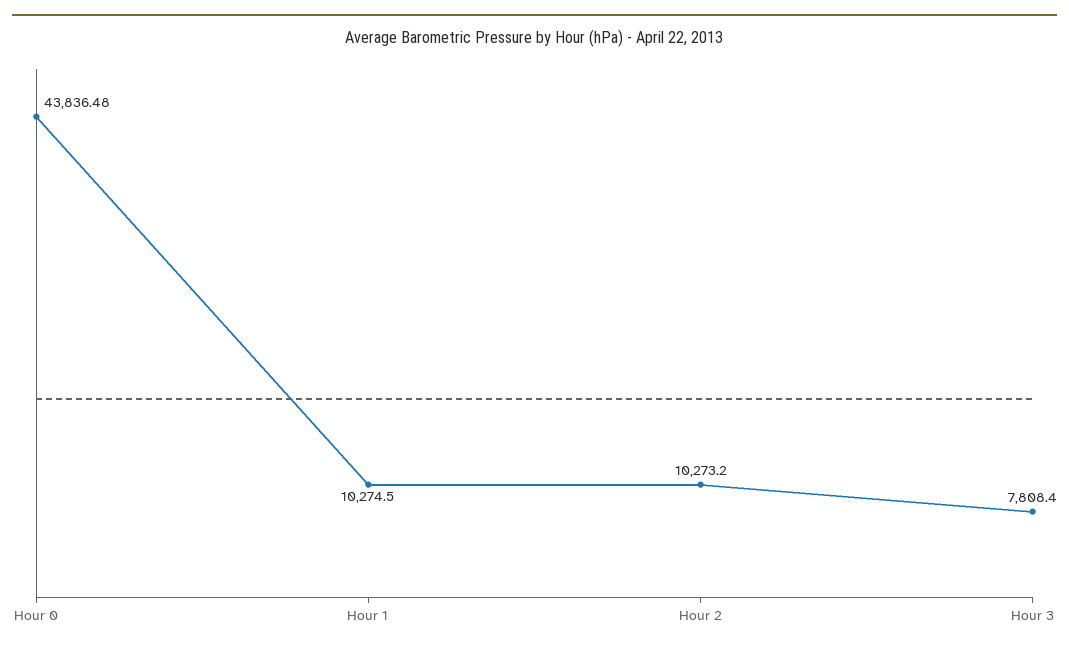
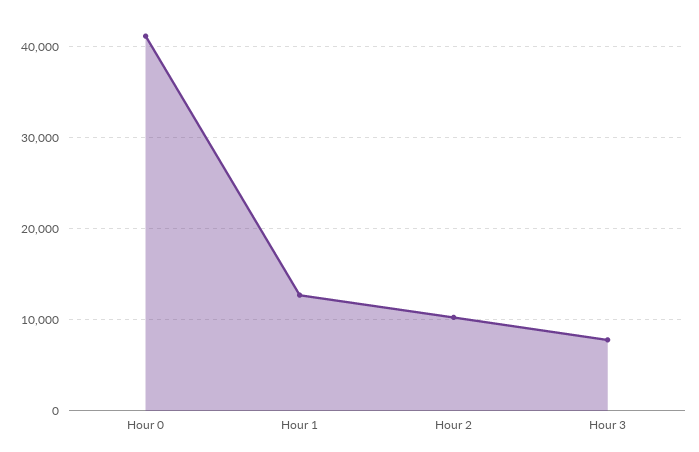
Hour 0: 43836.48 -> 41000
Hour 1: 10274.5 -> 13000

